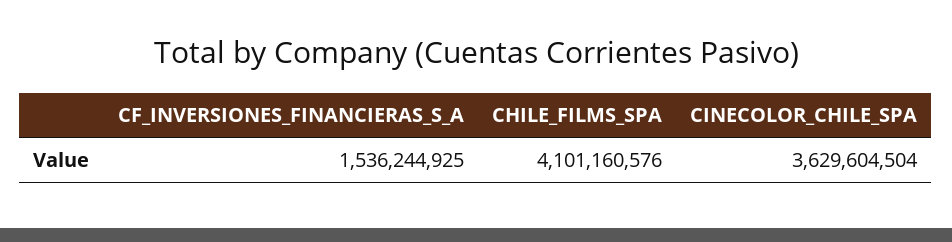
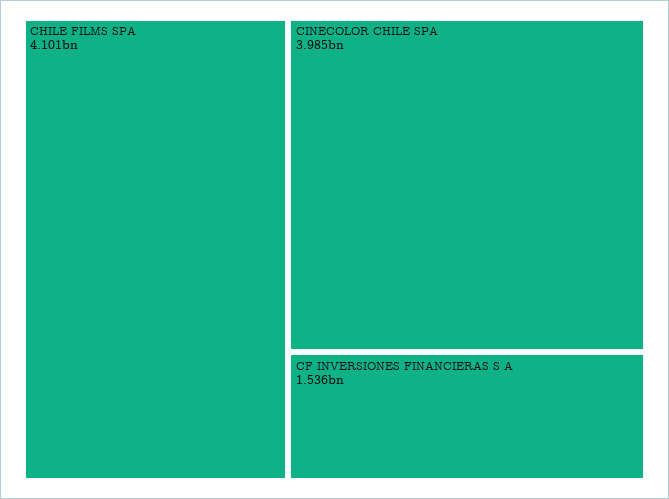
CINECOLOR_CHILE_SPA: 3629604504 -> 3985000000

